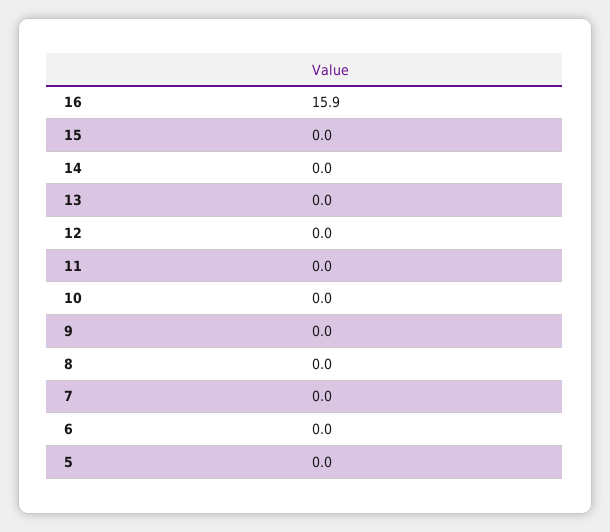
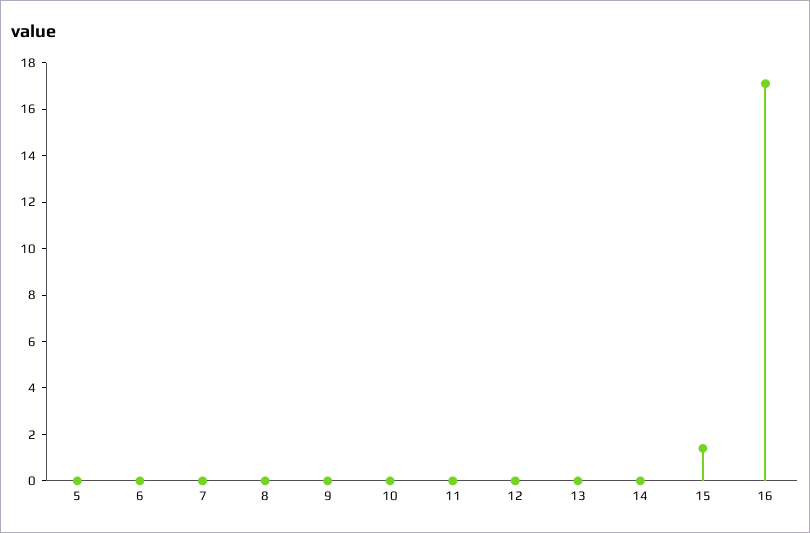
16: 15.9 -> 17
15: 0 -> 1.5

